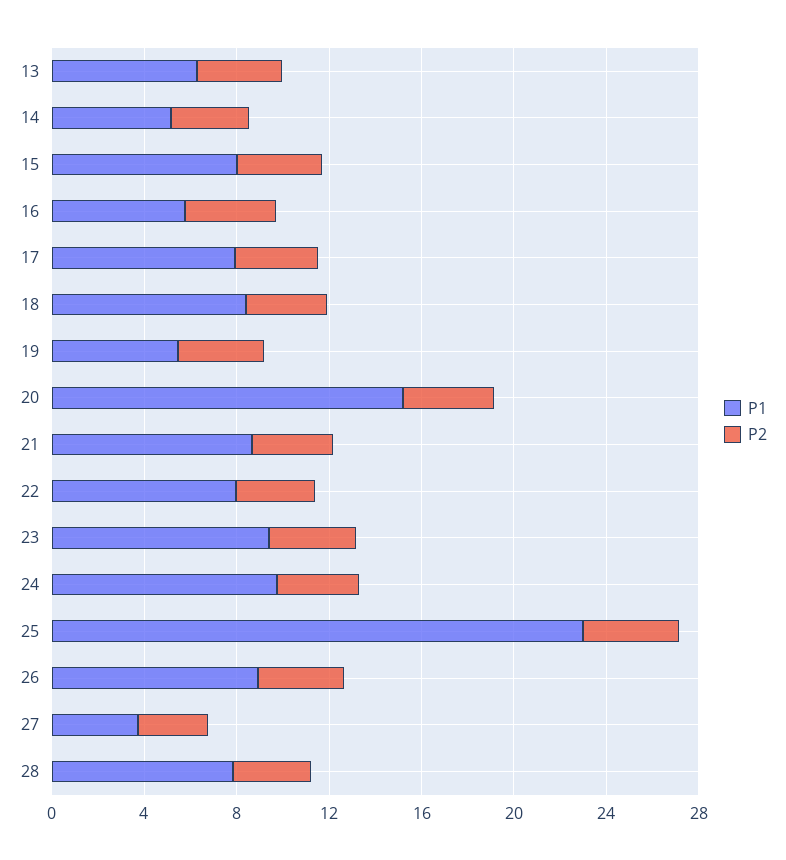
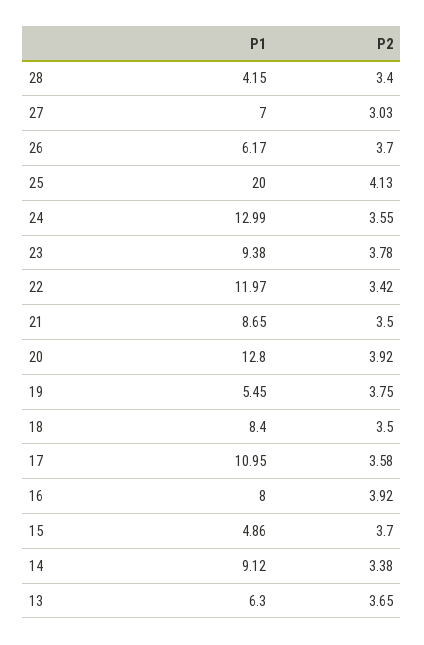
P1, 14: 5 -> 9.12
P1, 15: 8 -> 4.86
P1, 16: 6 -> 8
P1, 17: 8 -> 10.95
P1, 20: 15 -> 12.8
P1, 22: 8 -> 11.97
P1, 24: 10 -> 12.99
P1, 25: 23 -> 20
P1, 26: 9 -> 6.17
P1, 27: 4 -> 7
P1, 28: 8 -> 4.15

